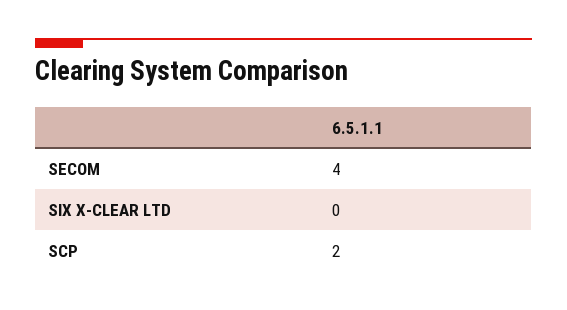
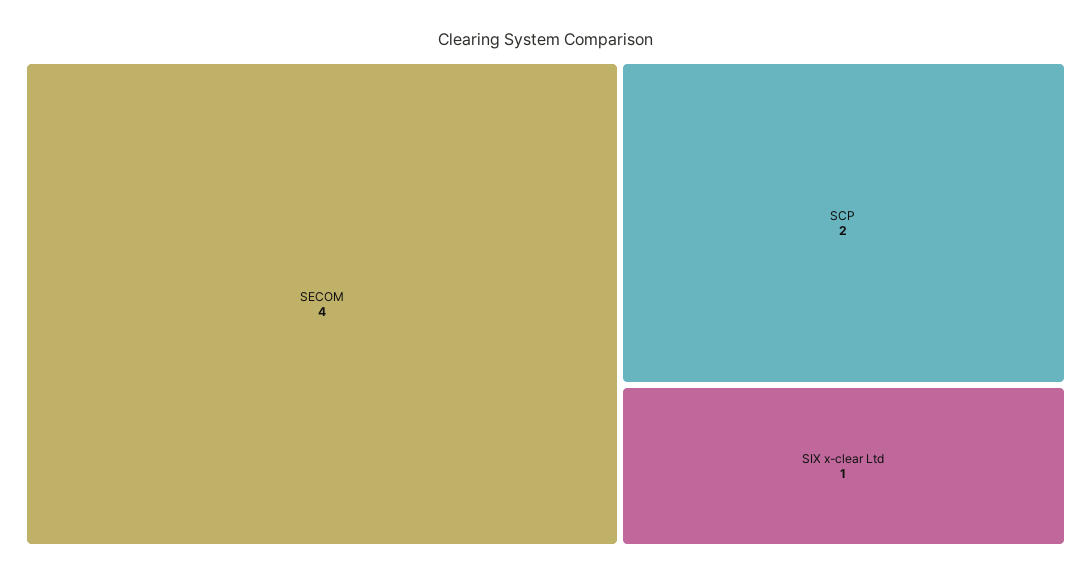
SIX X-CLEAR LTD: 0 -> 1

